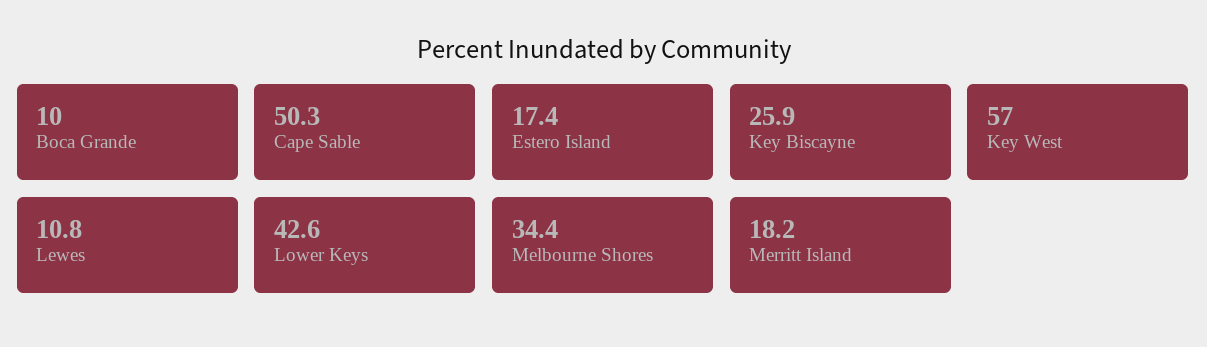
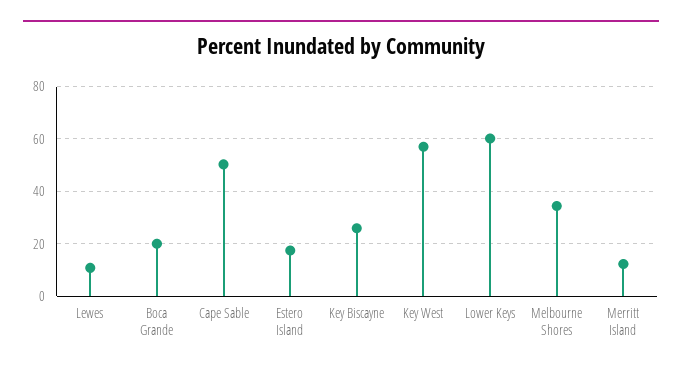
Boca Grande: 10 -> 20
Lower Keys: 42.6 -> 60
Merritt Island: 18.2 -> 12.5

